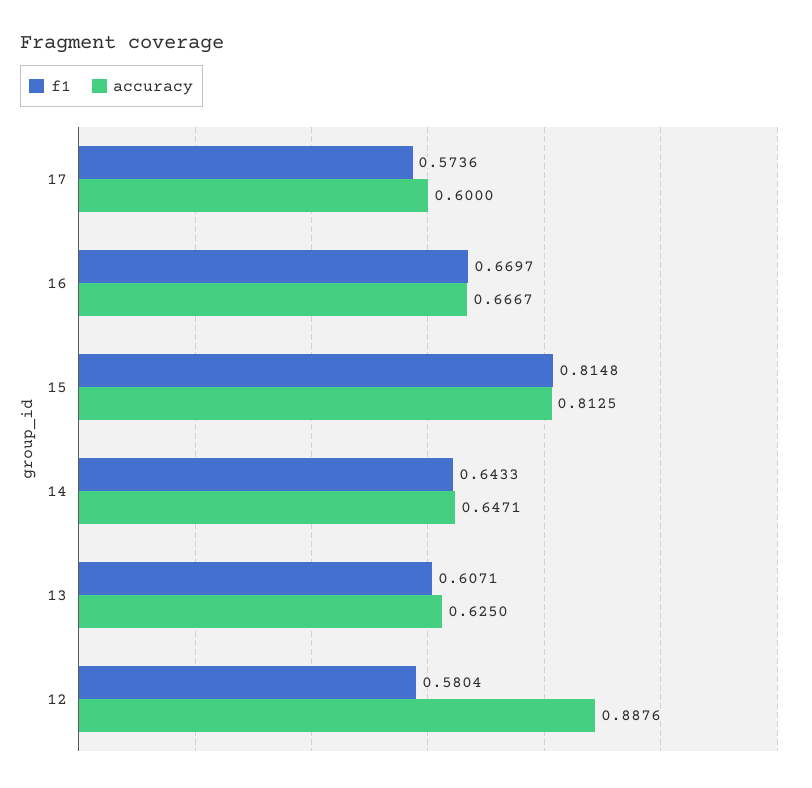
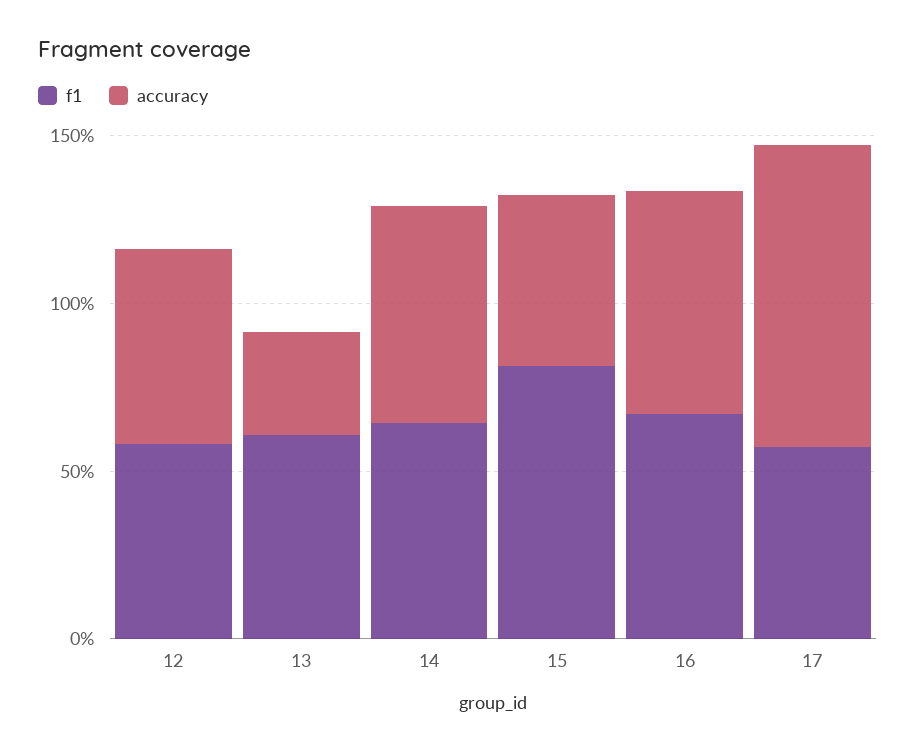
accuracy, 17: 0.6 -> 0.9
accuracy, 15: 0.8125 -> 0.5
accuracy, 13: 0.625 -> 0.3
accuracy, 12: 0.8876 -> 0.6

